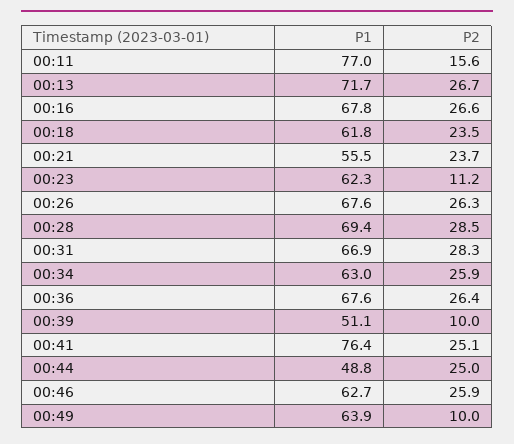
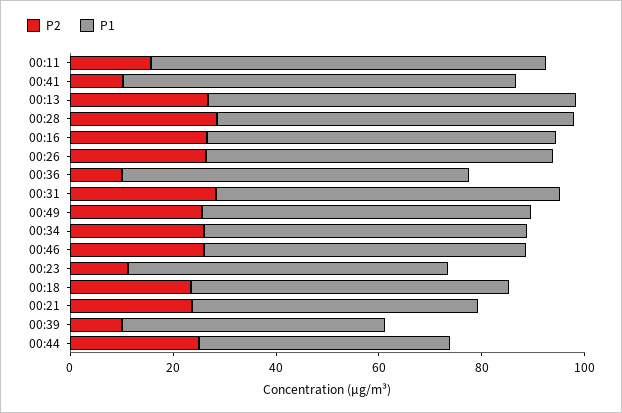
P2, 00:36: 26.4 -> 10
P2, 00:41: 25.1 -> 10
P2, 00:49: 10 -> 25

